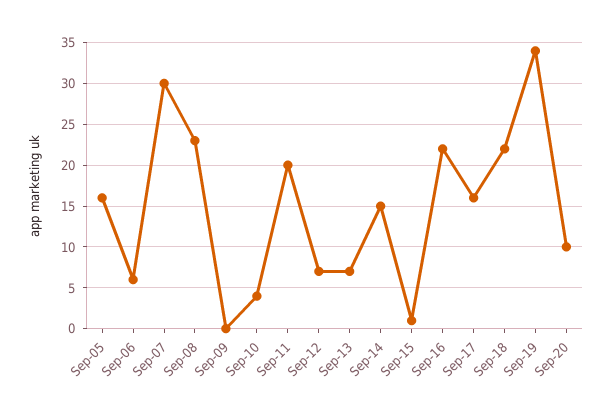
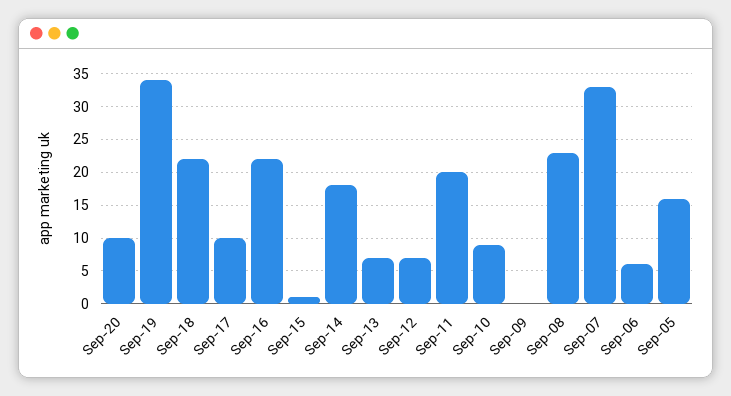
Sep-07: 30 -> 33
Sep-10: 4 -> 9
Sep-14: 15 -> 18
Sep-17: 16 -> 10

